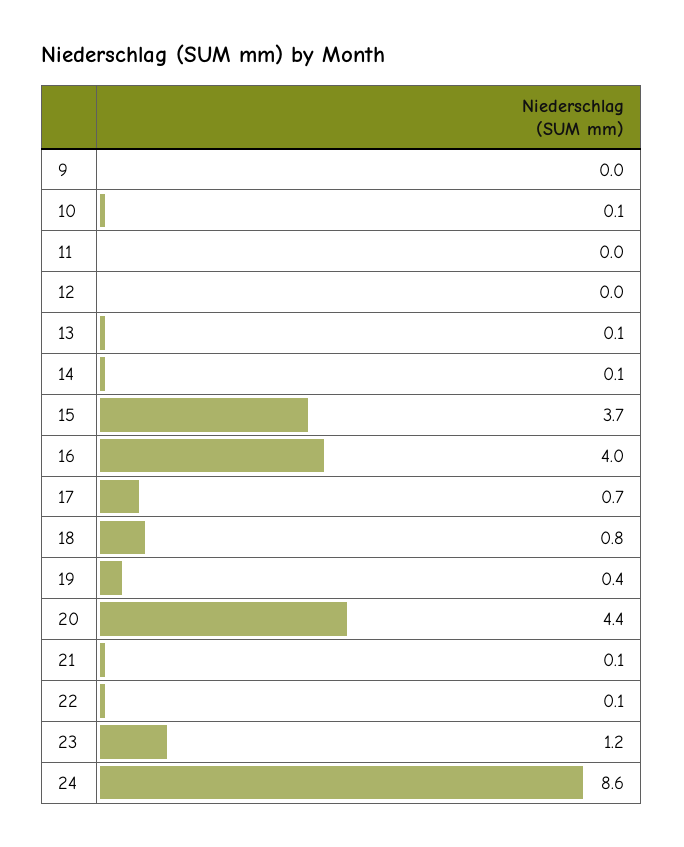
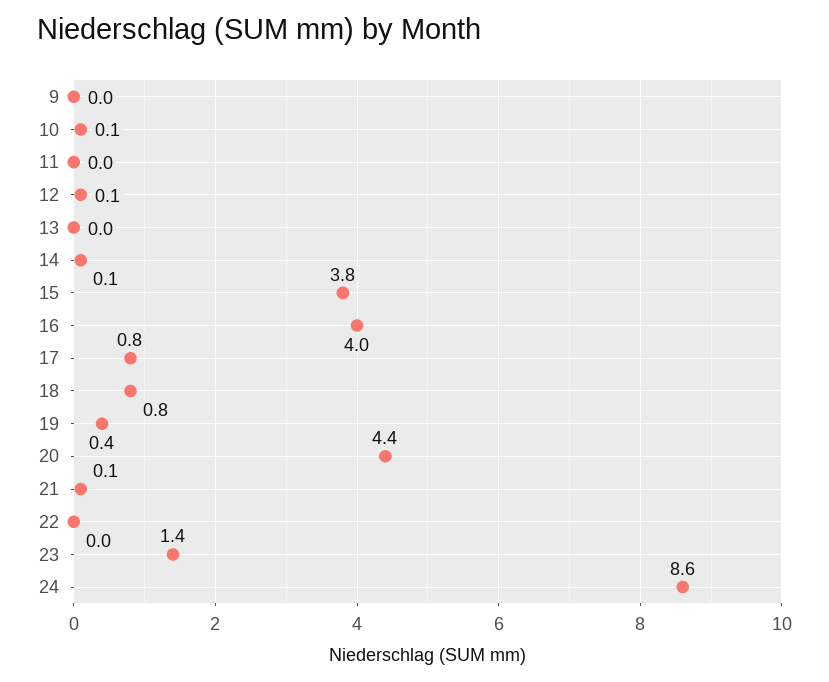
12: 0 -> 0.1
13: 0.1 -> 0
15: 3.7 -> 3.8
17: 0.7 -> 0.8
22: 0.1 -> 0
23: 1.2 -> 1.4

